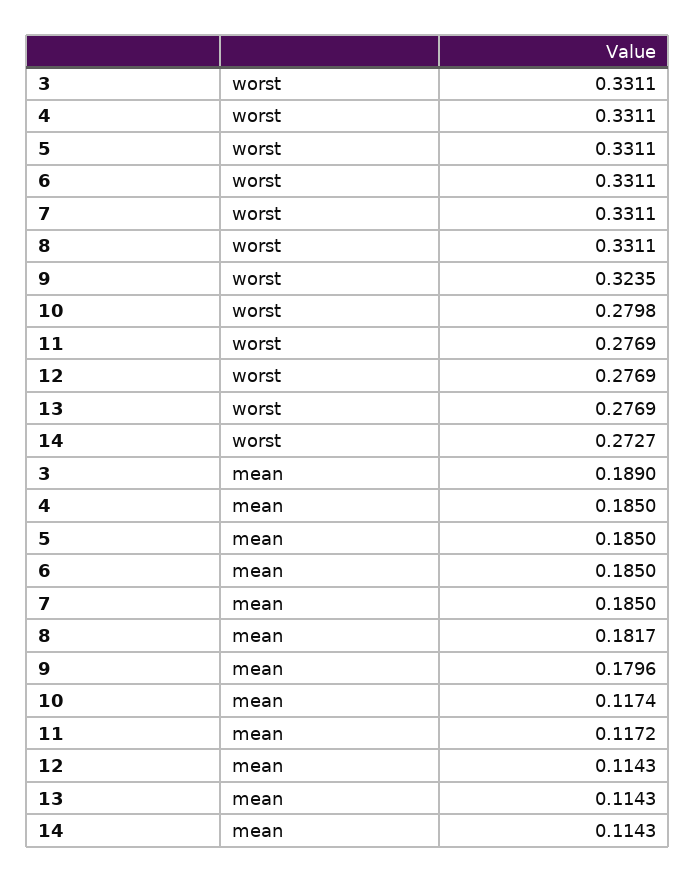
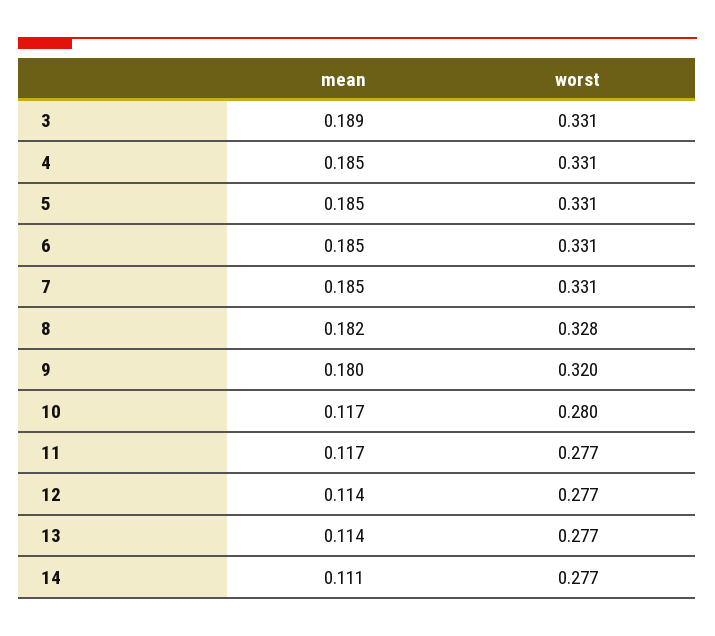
8, worst: 0.3311 -> 0.328
9, worst: 0.3235 -> 0.32
14, worst: 0.2727 -> 0.277
14, mean: 0.1143 -> 0.111

